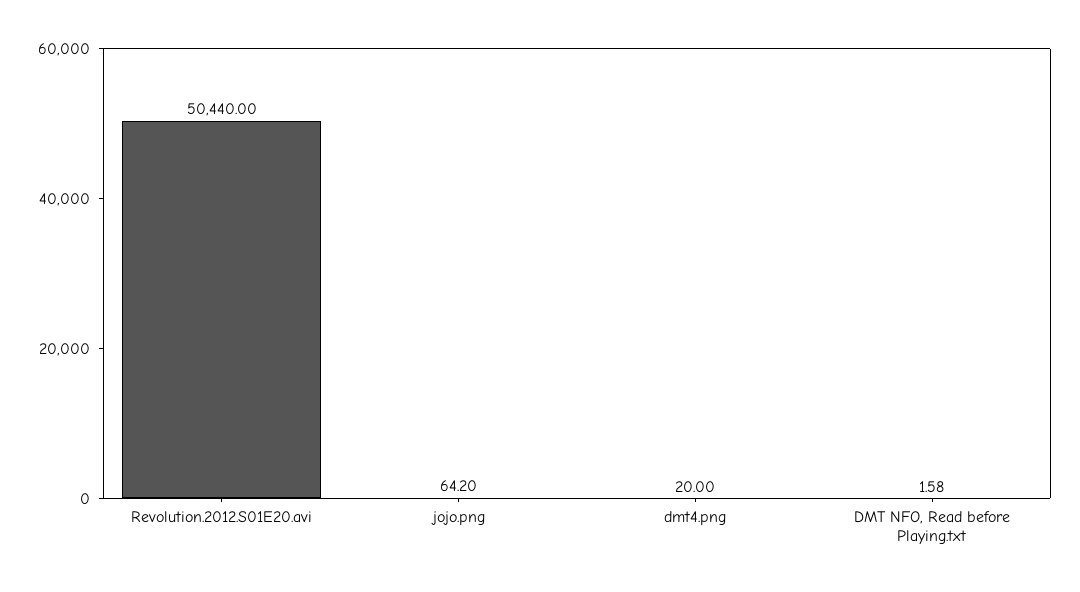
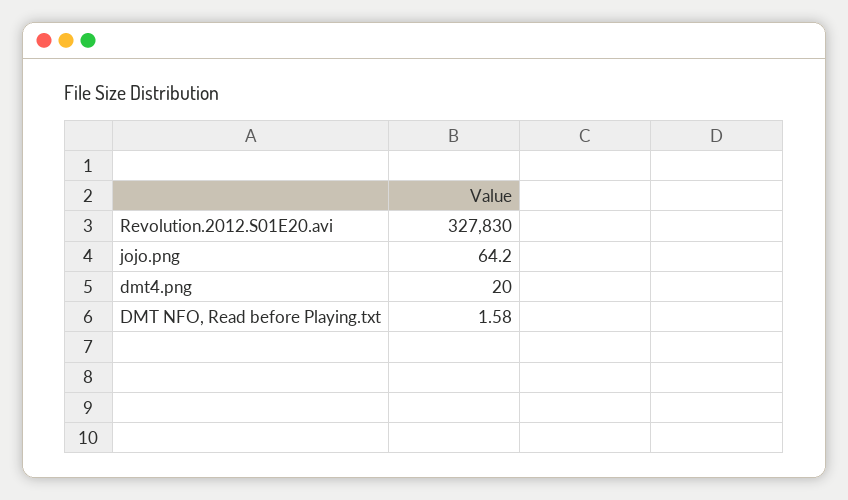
Revolution.2012.S01E20.avi: 50440 -> 327830

